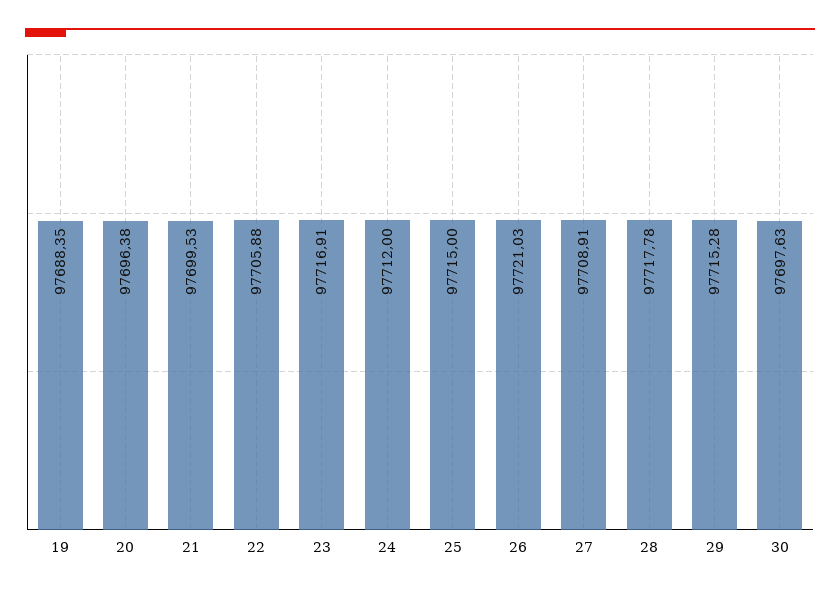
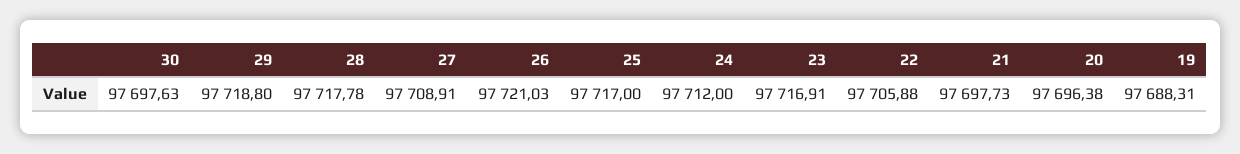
19: 97688.35 -> 97688.31
21: 97699.53 -> 97697.73
25: 97715 -> 97717
29: 97715.28 -> 97718.8

